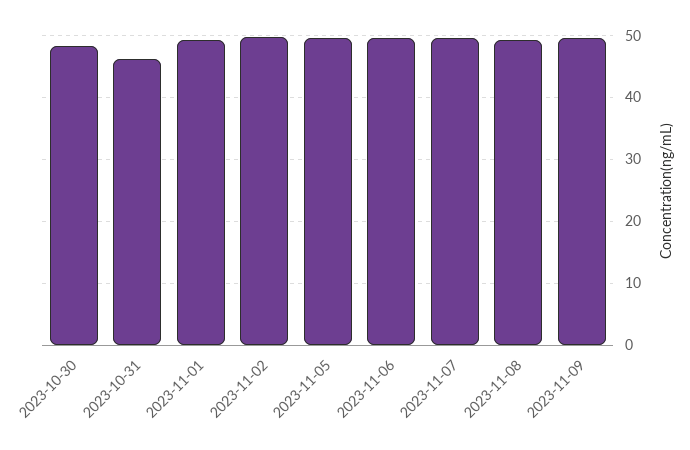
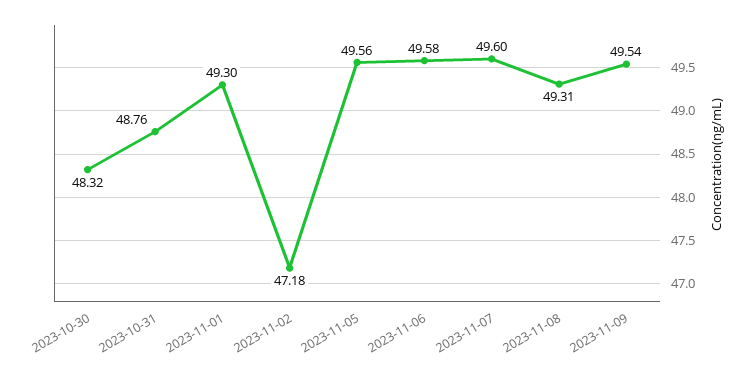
2023-10-31: 46 -> 48.76
2023-11-02: 50 -> 47.18

